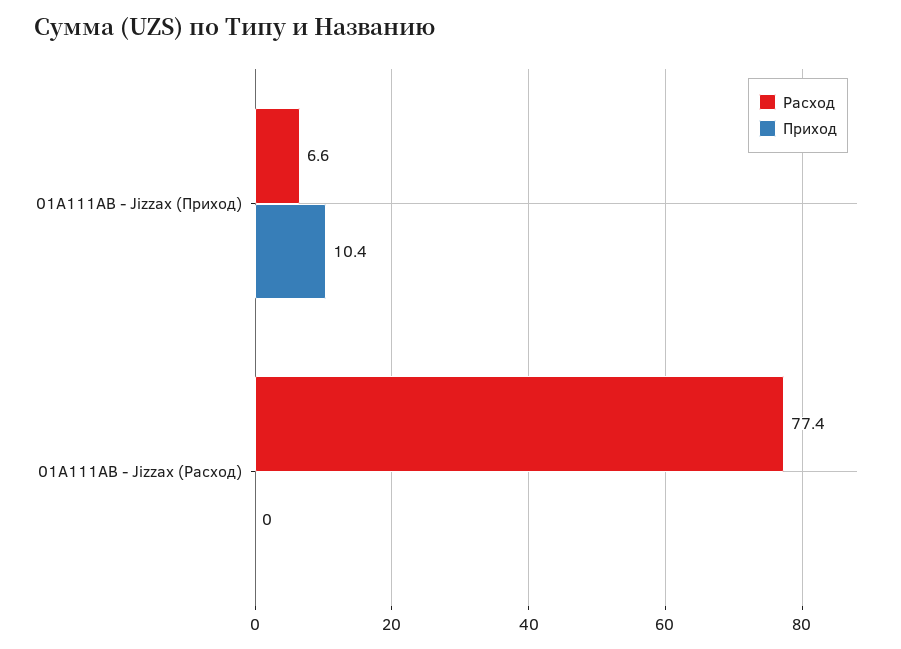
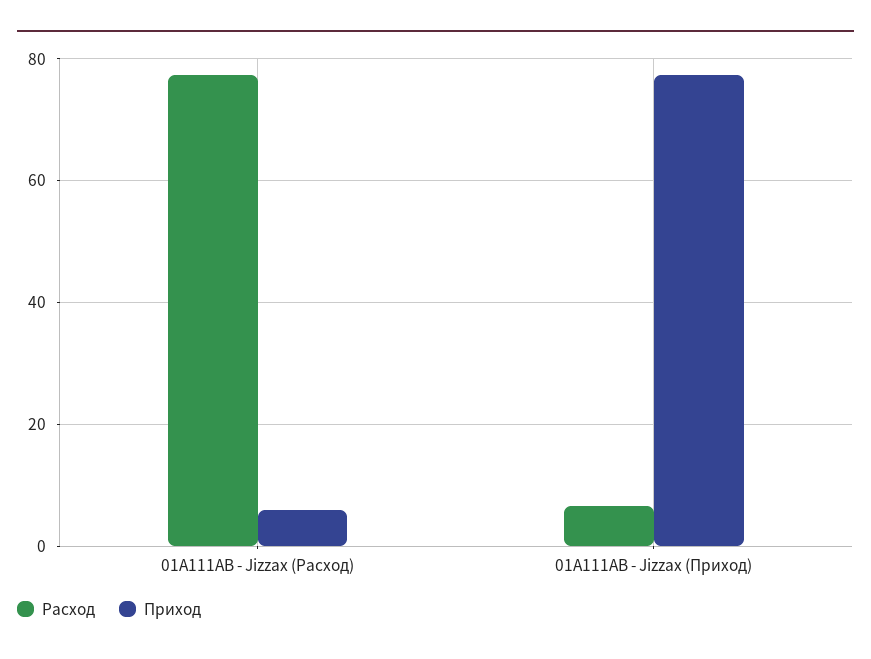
Приход, 01A111AB - Jizzax (Приход): 10.4 -> 78
Приход, 01A111AB - Jizzax (Расход): 0 -> 6

